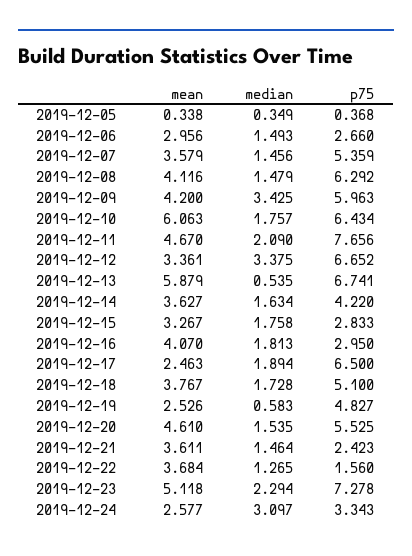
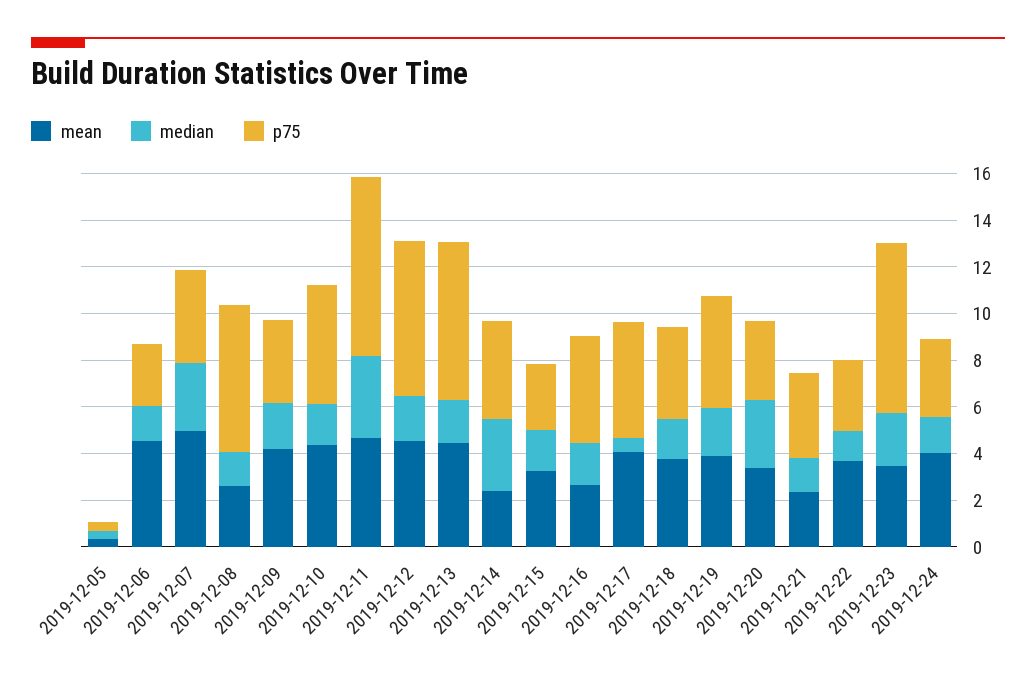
mean, 2019-12-06: 2.956 -> 4.5
mean, 2019-12-07: 3.579 -> 5
median, 2019-12-07: 1.456 -> 3
p75, 2019-12-07: 5.359 -> 4
mean, 2019-12-08: 4.116 -> 2.5
median, 2019-12-09: 3.425 -> 2
p75, 2019-12-09: 5.963 -> 3.5
mean, 2019-12-10: 6.063 -> 4.5
p75, 2019-12-10: 6.434 -> 5
median, 2019-12-11: 2.09 -> 3.5
mean, 2019-12-12: 3.361 -> 4.5
median, 2019-12-12: 3.375 -> 2
mean, 2019-12-13: 5.879 -> 4.5
median, 2019-12-13: 0.535 -> 2
mean, 2019-12-14: 3.627 -> 2.5
median, 2019-12-14: 1.634 -> 3
mean, 2019-12-16: 4.07 -> 2.5
p75, 2019-12-16: 2.95 -> 4.5
mean, 2019-12-17: 2.463 -> 4
median, 2019-12-17: 1.894 -> 0.5
p75, 2019-12-17: 6.5 -> 5
p75, 2019-12-18: 5.1 -> 4
mean, 2019-12-19: 2.526 -> 4
median, 2019-12-19: 0.583 -> 2
mean, 2019-12-20: 4.61 -> 3.5
median, 2019-12-20: 1.535 -> 3
p75, 2019-12-20: 5.525 -> 3.5
mean, 2019-12-21: 3.611 -> 2.5
p75, 2019-12-21: 2.423 -> 3.5
p75, 2019-12-22: 1.56 -> 3
mean, 2019-12-23: 5.118 -> 3.5
mean, 2019-12-24: 2.577 -> 4
median, 2019-12-24: 3.097 -> 1.5

